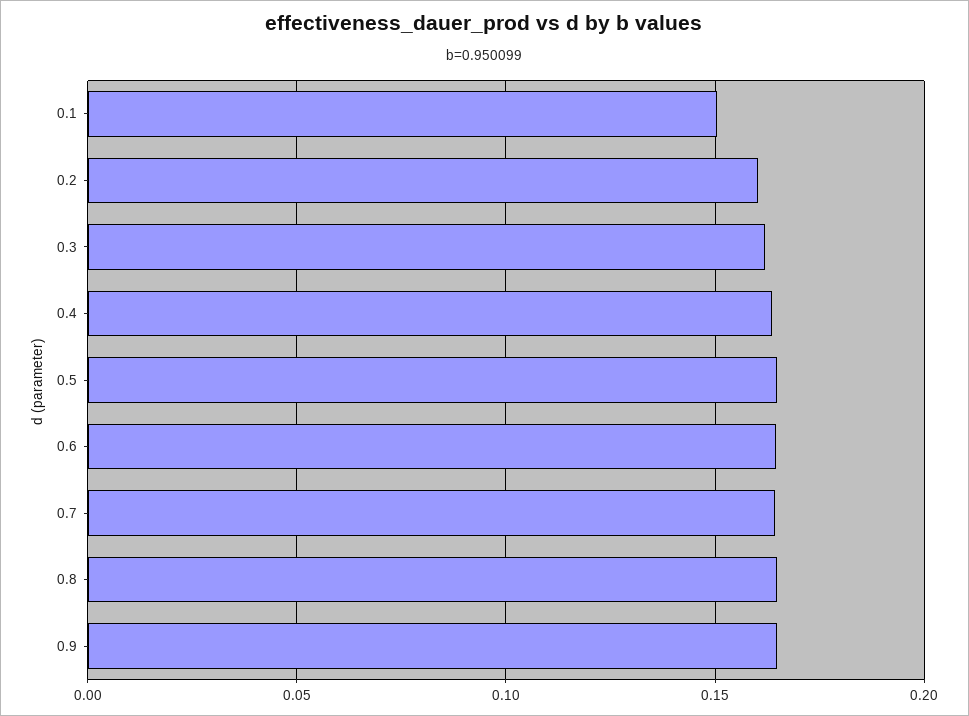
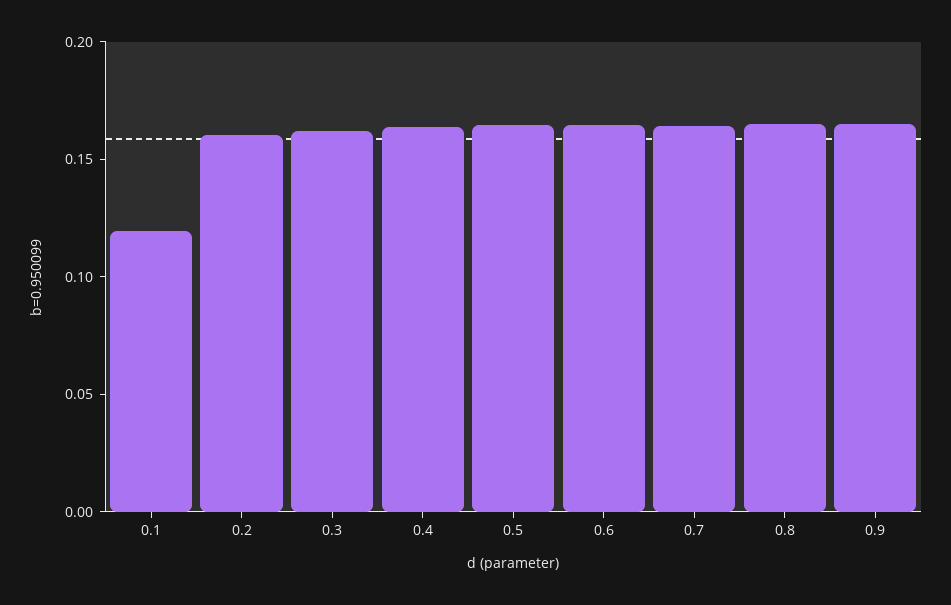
0.1: 0.15 -> 0.12

